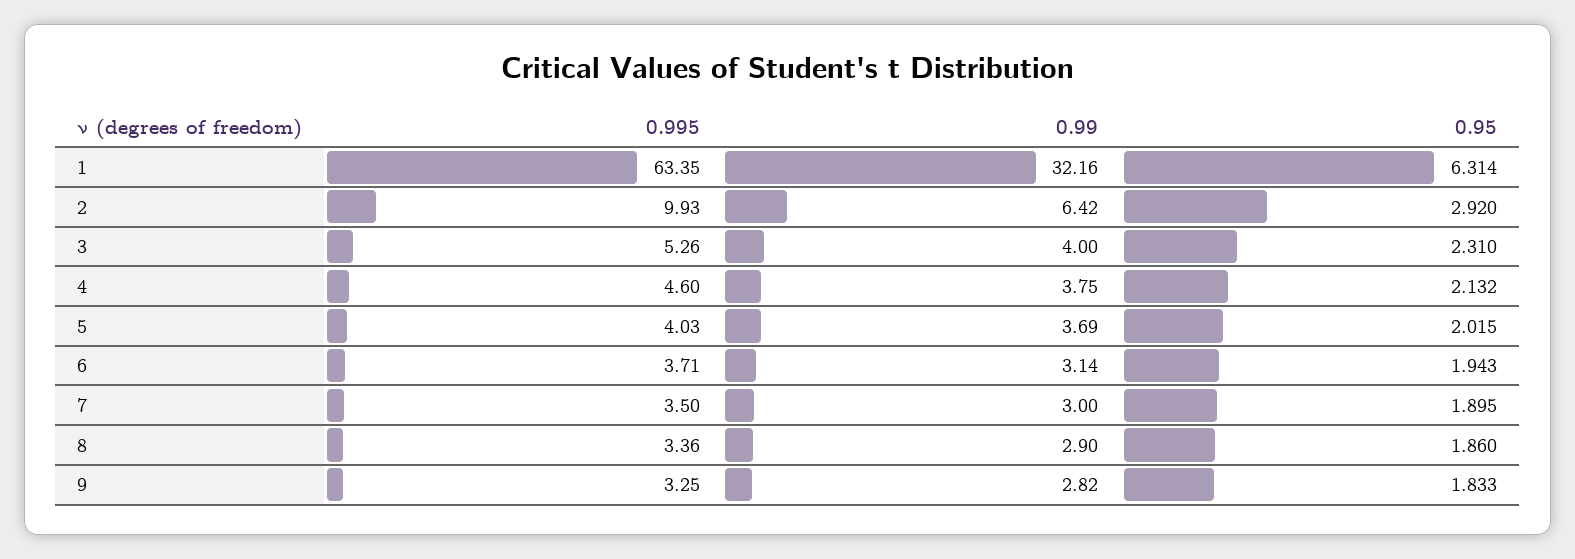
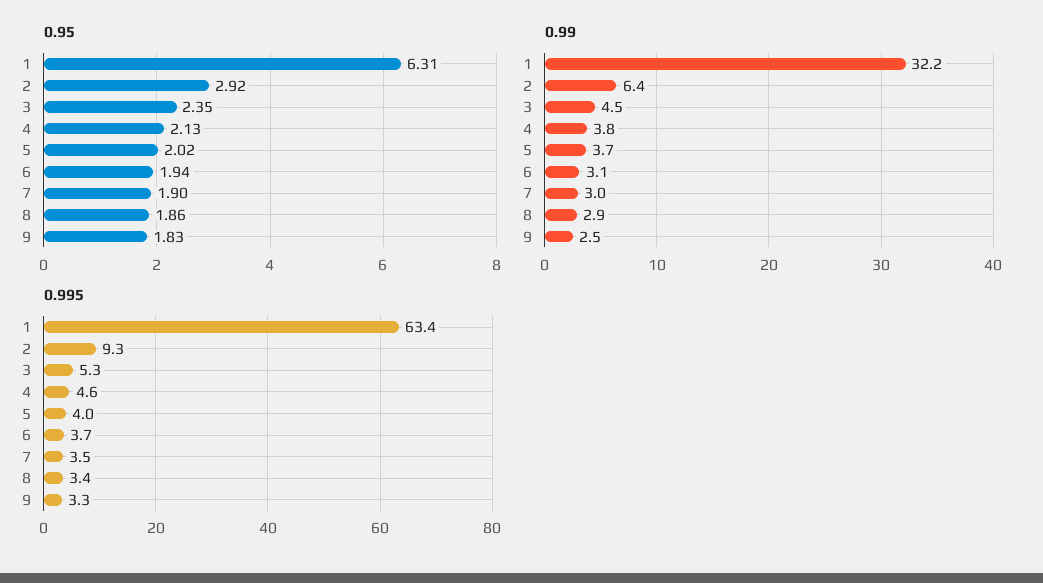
0.995, 2: 9.93 -> 9.3
0.99, 3: 4 -> 4.5
0.95, 3: 2.31 -> 2.35
0.99, 9: 2.82 -> 2.5

